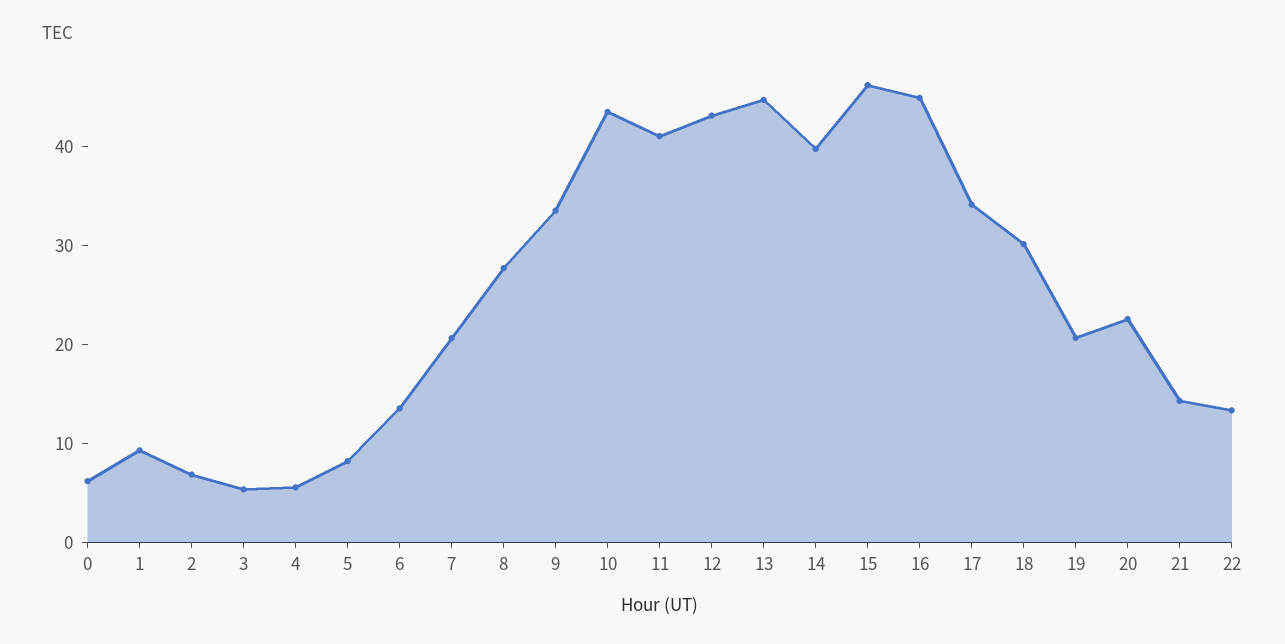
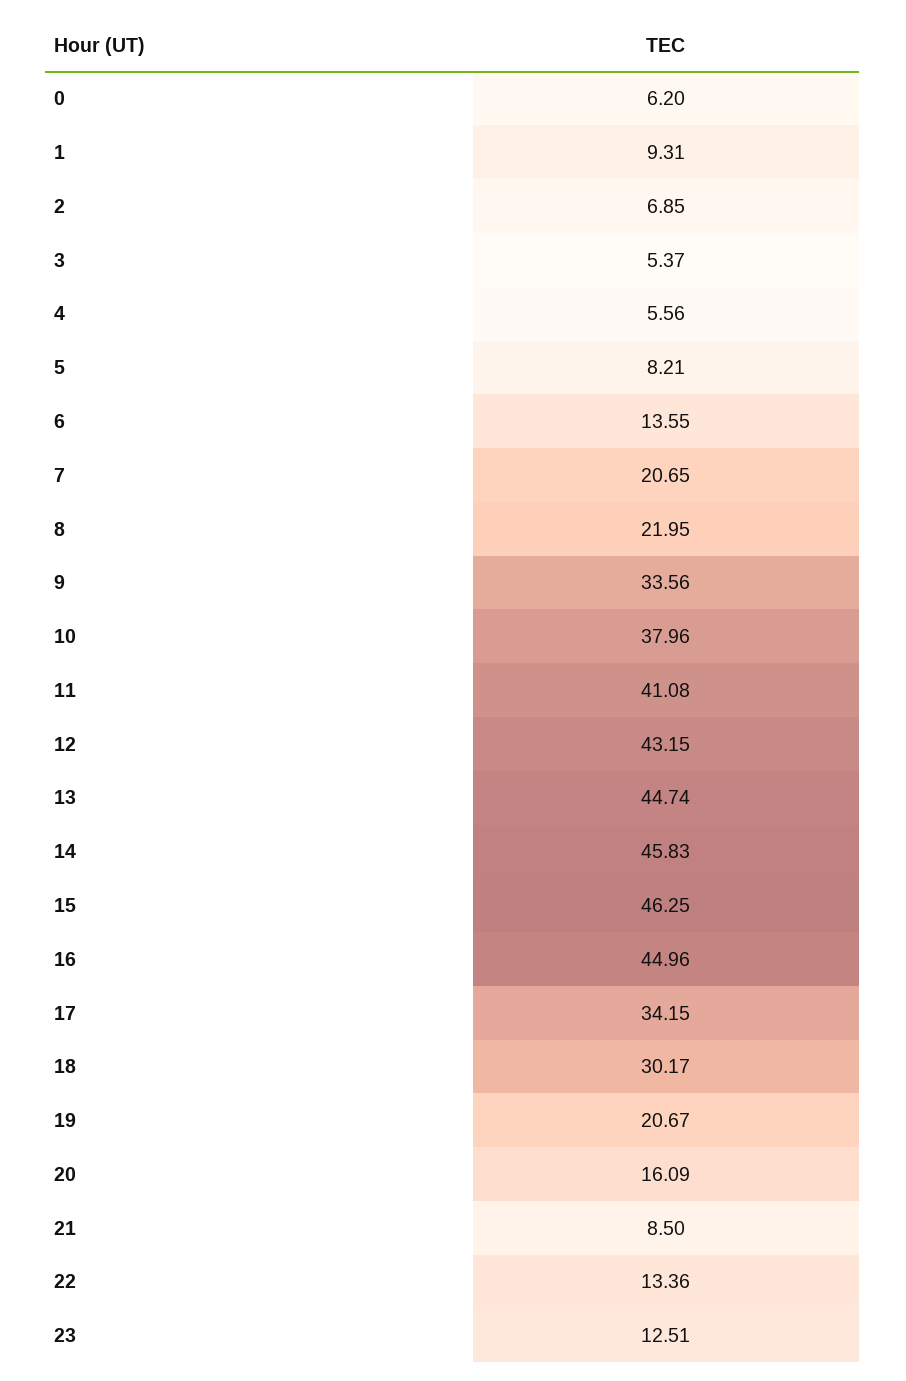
8: 28 -> 21.95
10: 44 -> 37.96
14: 40 -> 45.83
20: 22 -> 16.09
21: 14 -> 8.5
23: none -> 12.51

